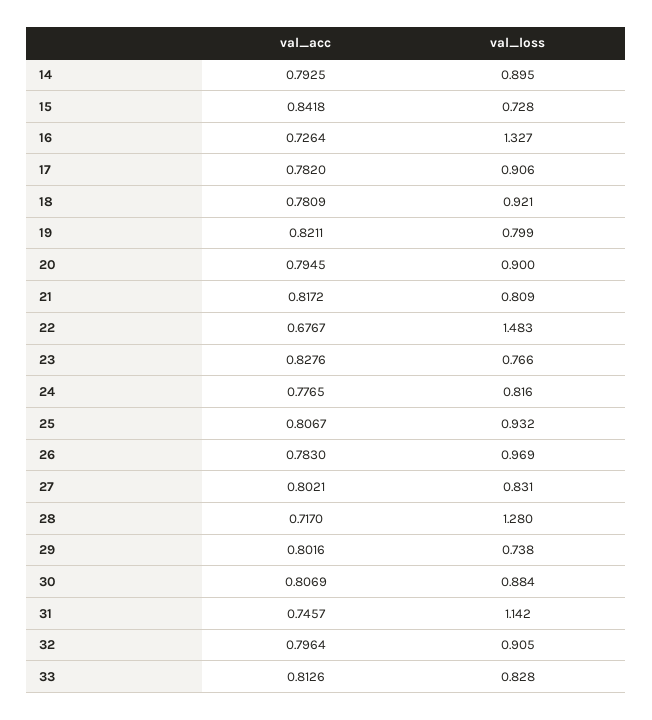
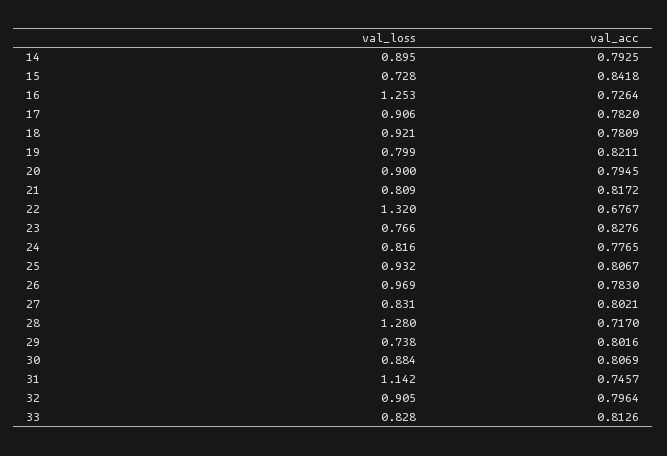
val_loss, 16: 1.327 -> 1.253
val_loss, 22: 1.483 -> 1.32

